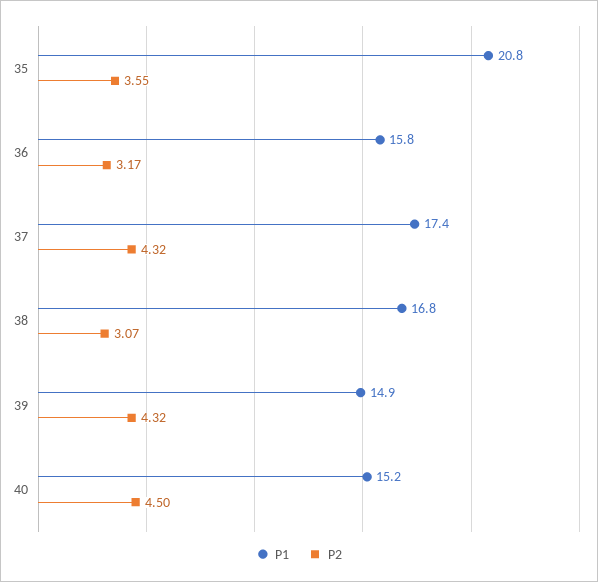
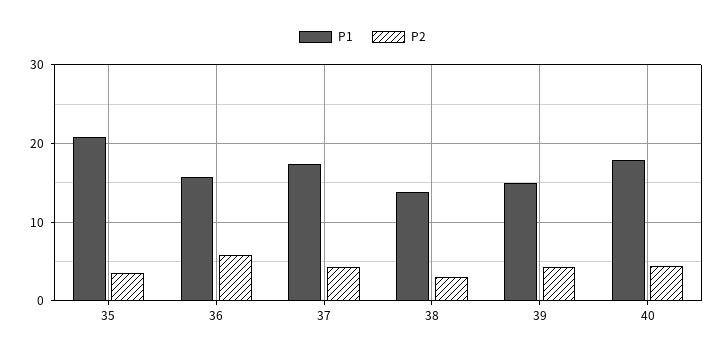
P2, 36: 3.17 -> 6
P1, 38: 16.8 -> 14
P1, 40: 15.2 -> 18

